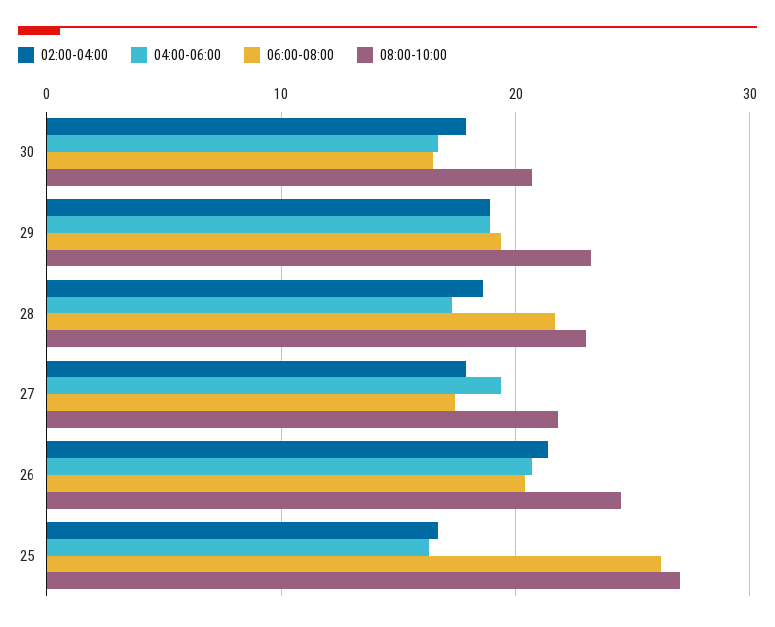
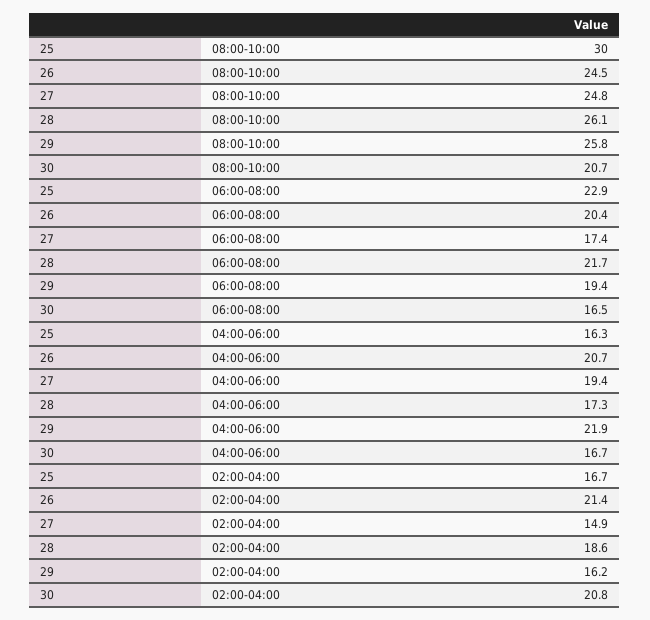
02:00-04:00, 30: 18 -> 20.8
02:00-04:00, 29: 19 -> 16.2
04:00-06:00, 29: 19 -> 21.9
08:00-10:00, 29: 23 -> 25.8
08:00-10:00, 28: 23 -> 26.1
02:00-04:00, 27: 18 -> 14.9
08:00-10:00, 27: 22 -> 24.8
06:00-08:00, 25: 26 -> 22.9
08:00-10:00, 25: 27 -> 30

